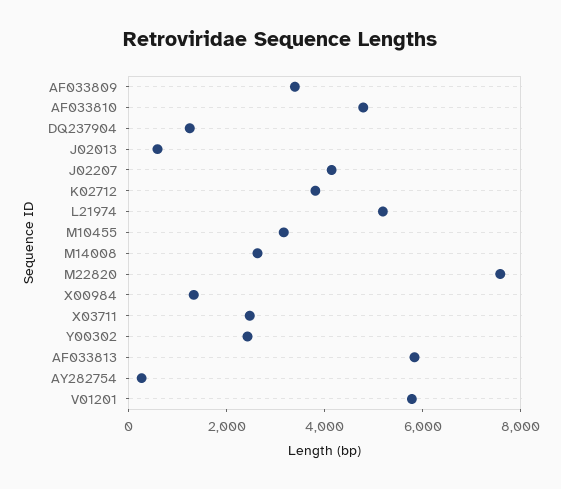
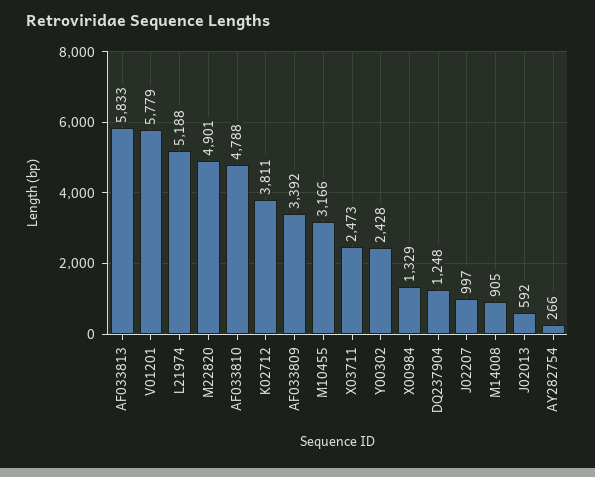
J02207: 4000 -> 997
M14008: 2500 -> 905
M22820: 7500 -> 4901

